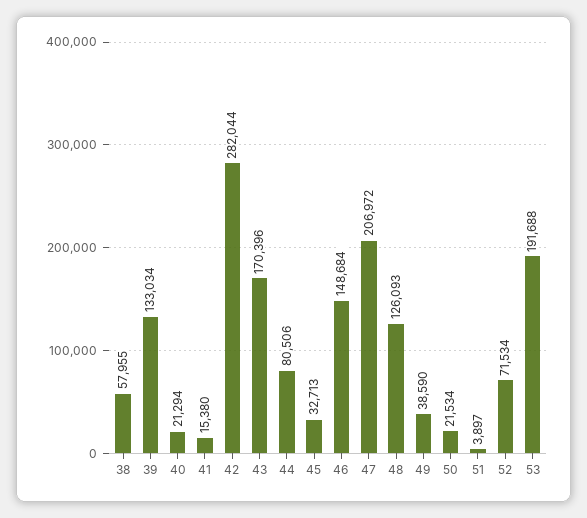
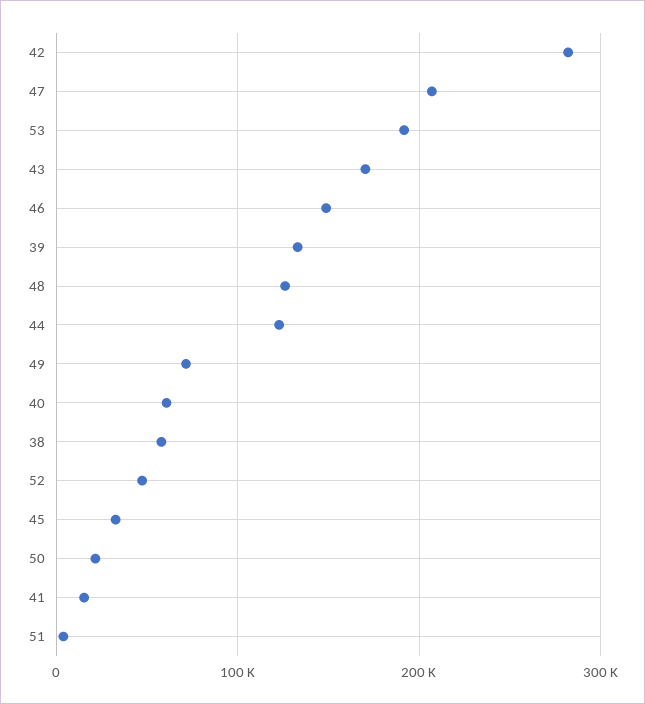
40: 21294 -> 60000
44: 80506 -> 120000
49: 38590 -> 70000
52: 71534 -> 50000

